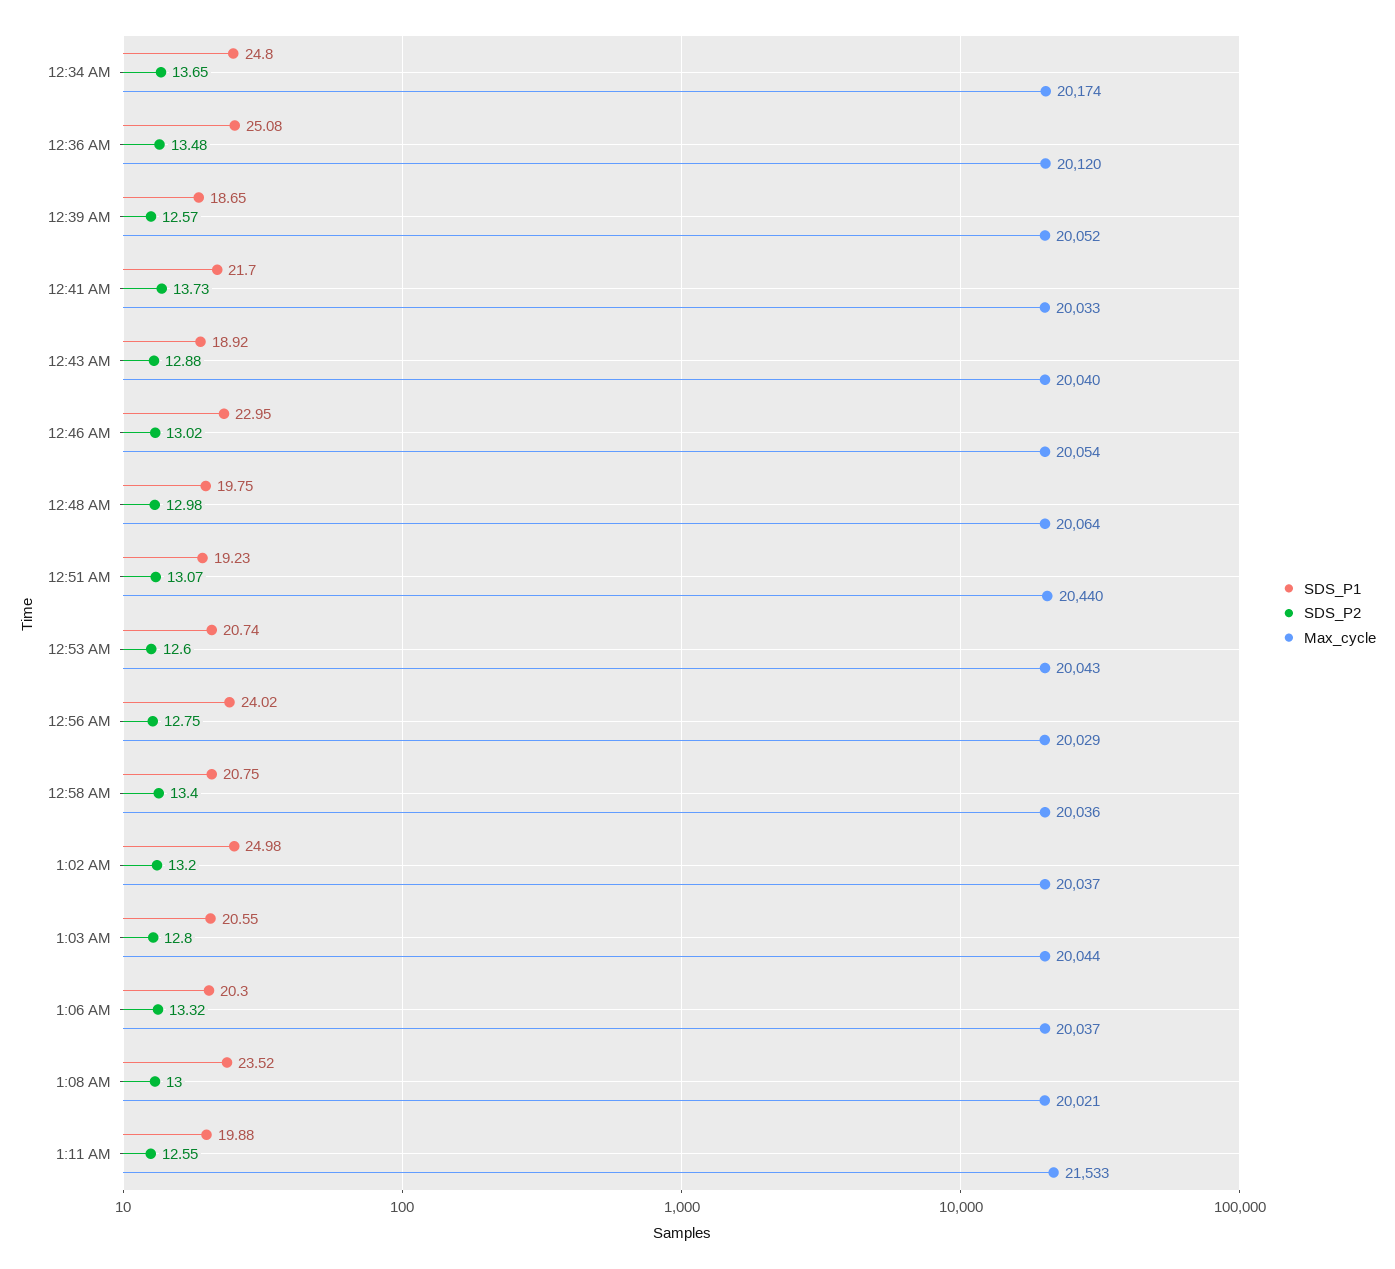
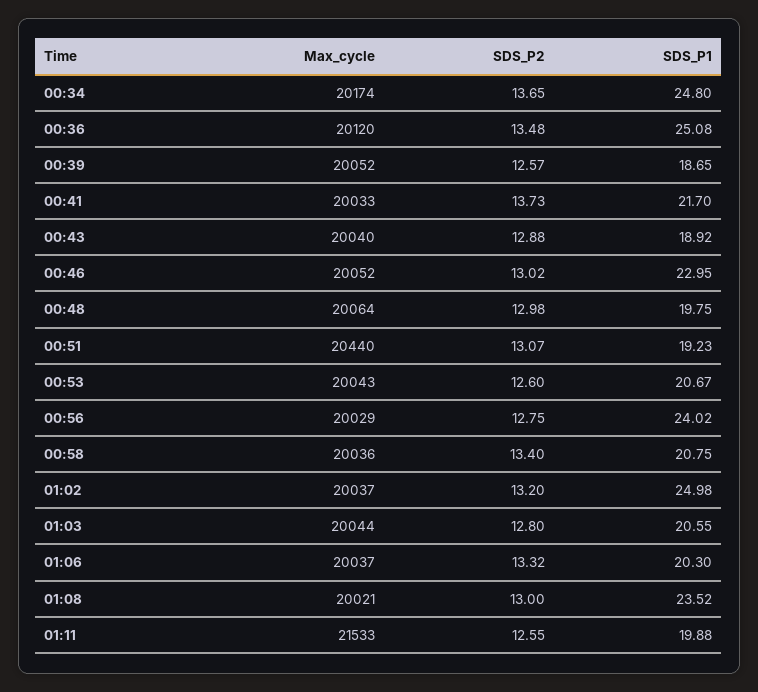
Max_cycle, 12:46 AM: 20054 -> 20052
SDS_P1, 12:53 AM: 20.74 -> 20.67

